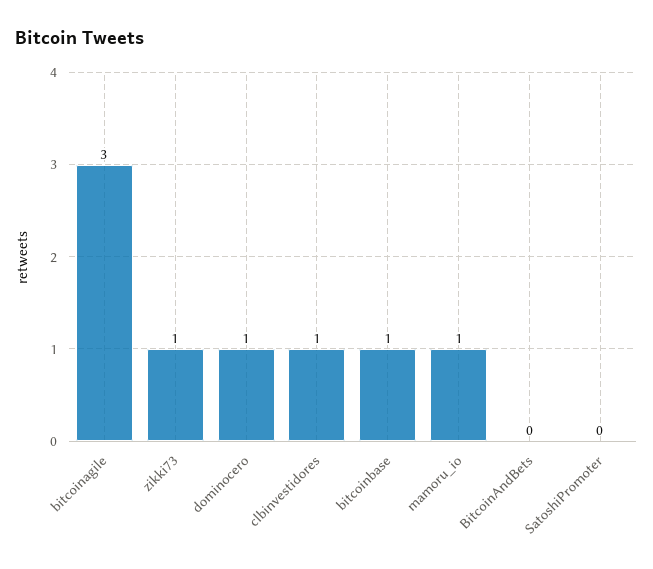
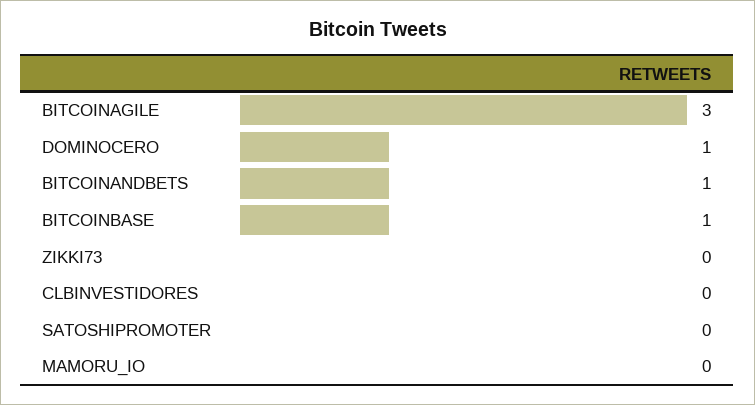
zikki73: 1 -> 0
clbinvestidores: 1 -> 0
mamoru_io: 1 -> 0
BitcoinAndBets: 0 -> 1

